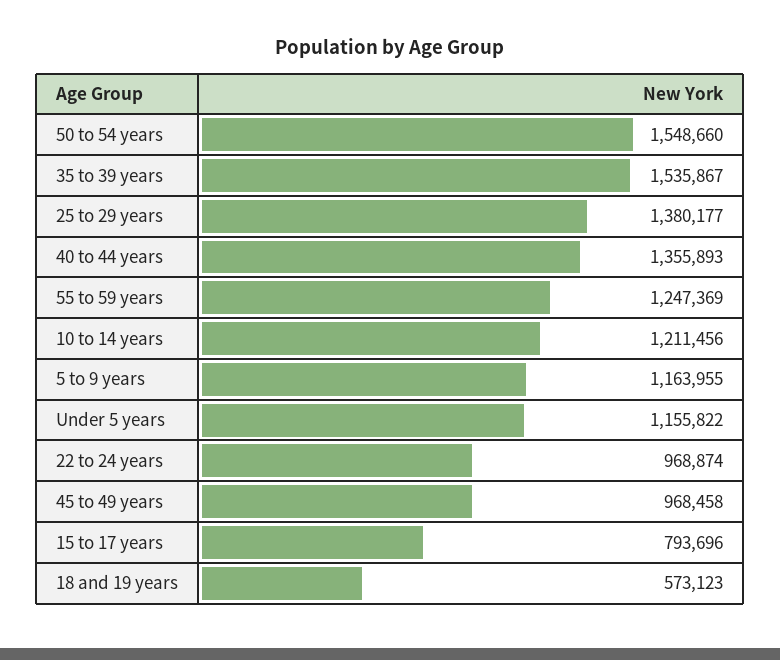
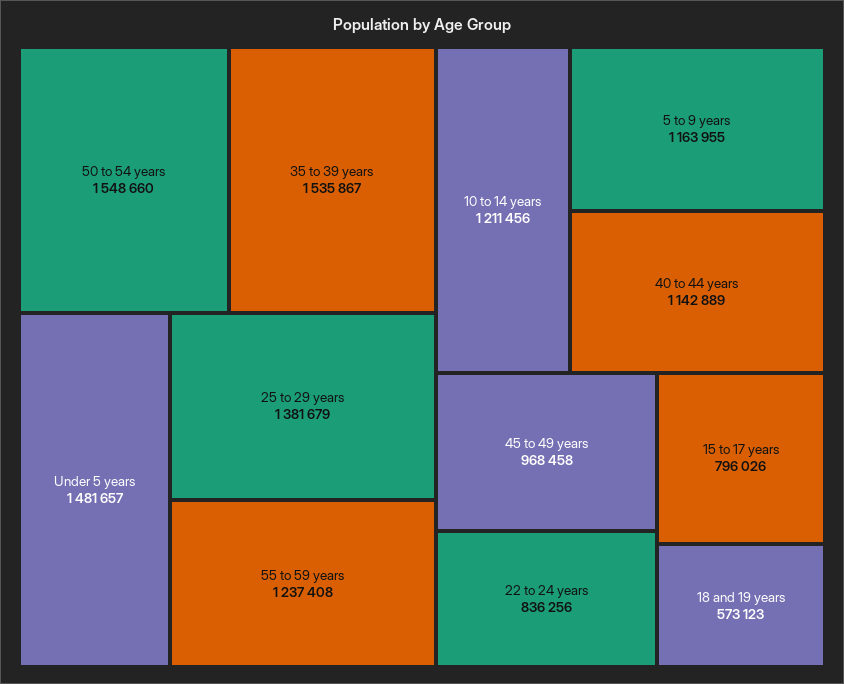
25 to 29 years: 1380177 -> 1381679
40 to 44 years: 1355893 -> 1142889
55 to 59 years: 1247369 -> 1237408
Under 5 years: 1155822 -> 1481657
22 to 24 years: 968874 -> 836256
15 to 17 years: 793696 -> 796026

